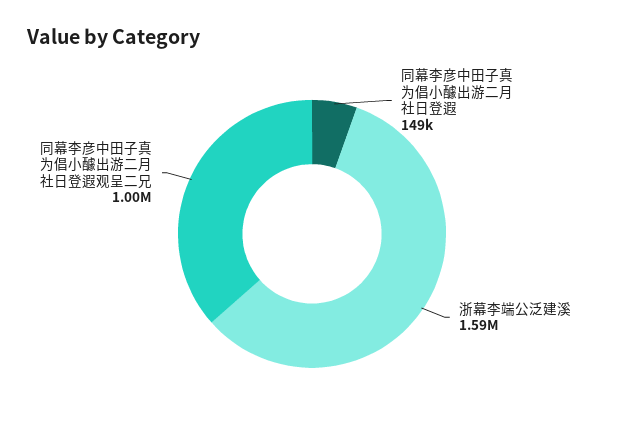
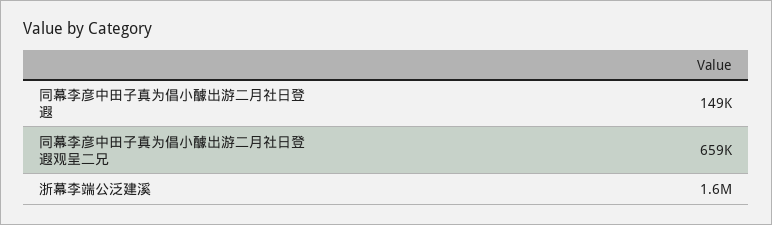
同幕李彦中田子真为倡小醵出游二月社日登遐观呈二兄: 1000000 -> 659000

